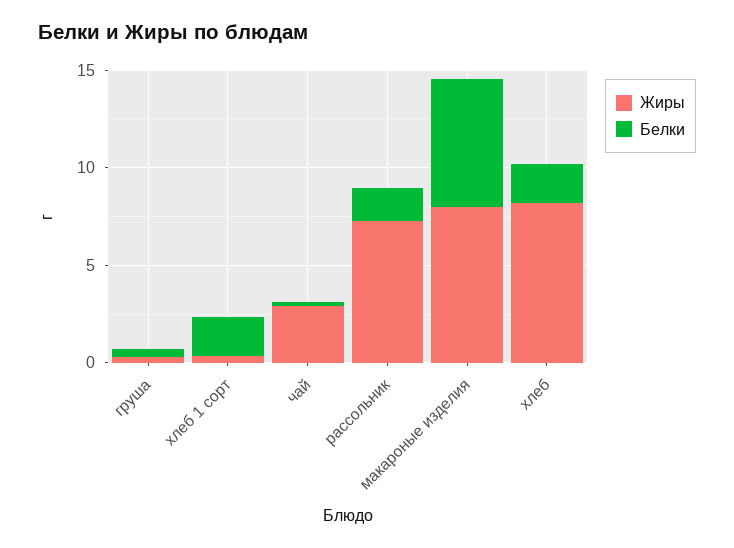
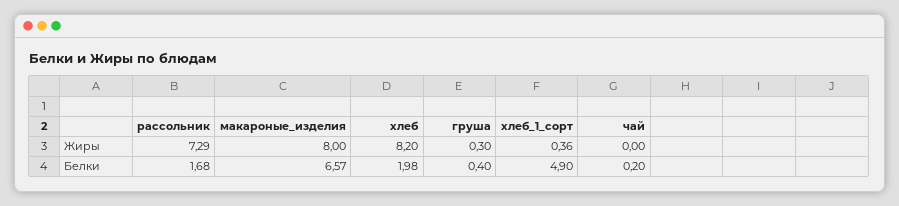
Белки, хлеб 1 сорт: 2 -> 4.9
Жиры, чай: 3 -> 0

